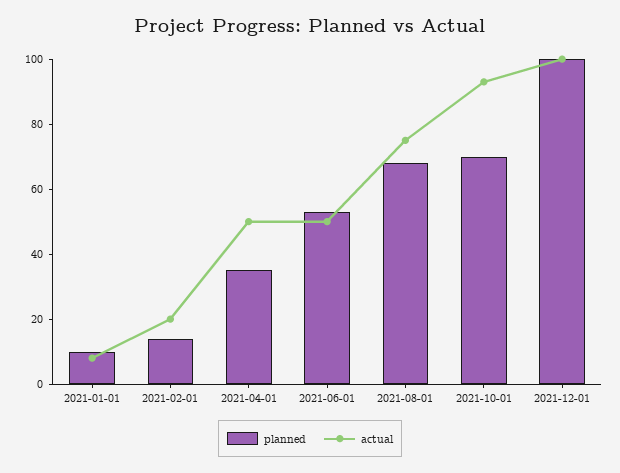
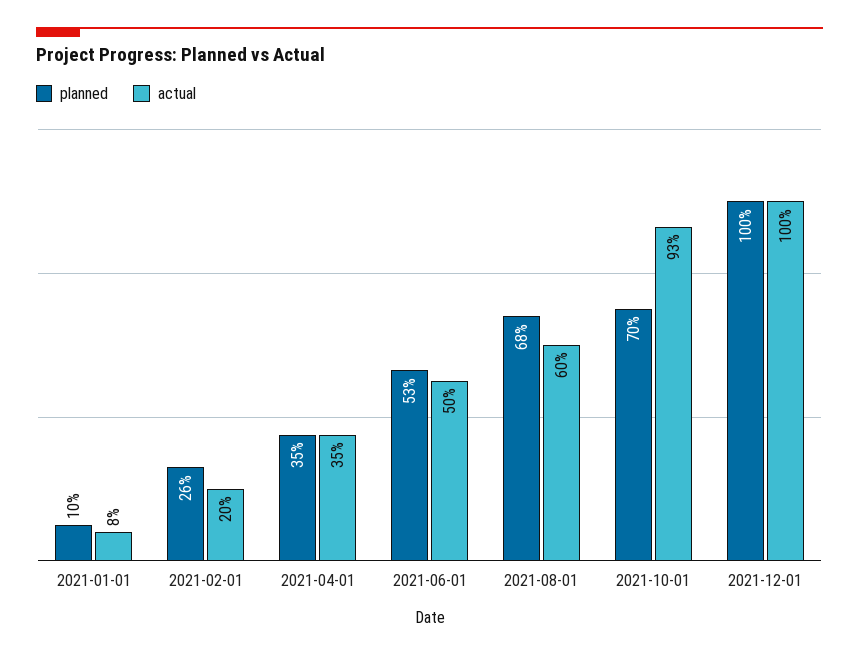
planned, 2021-02-01: 15 -> 26
actual, 2021-04-01: 50 -> 35
actual, 2021-08-01: 75 -> 60

